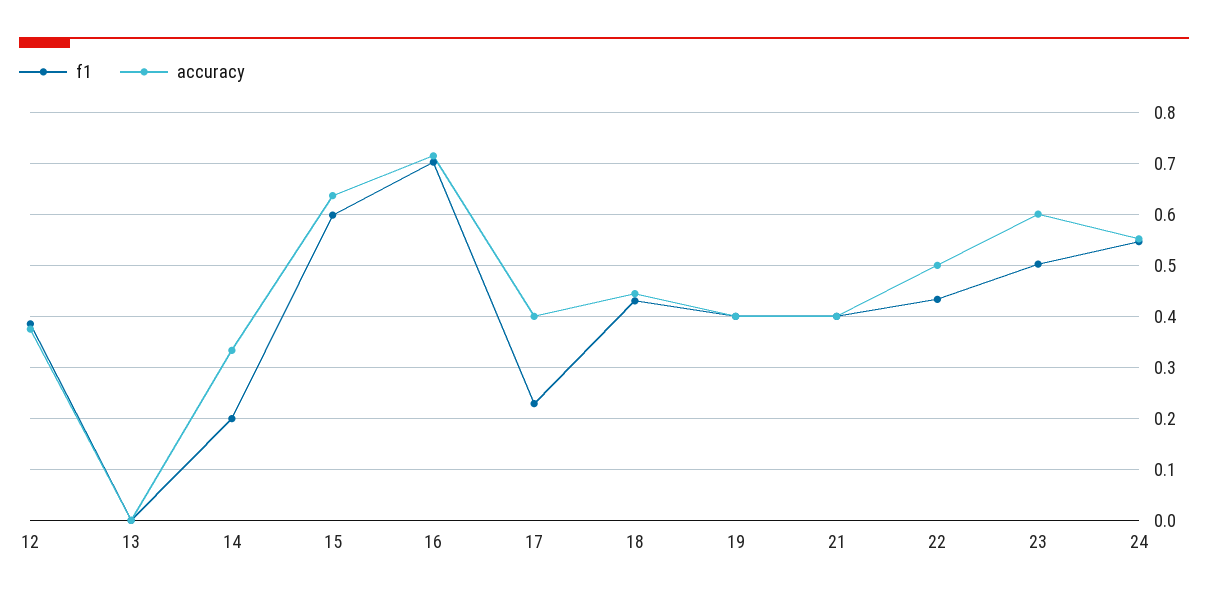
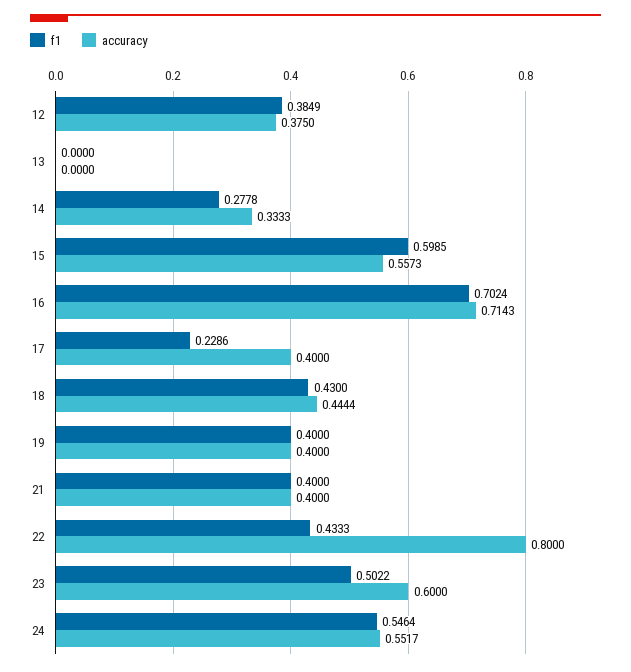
f1, 14: 0.2 -> 0.2778
accuracy, 15: 0.64 -> 0.5573
accuracy, 22: 0.5 -> 0.8

